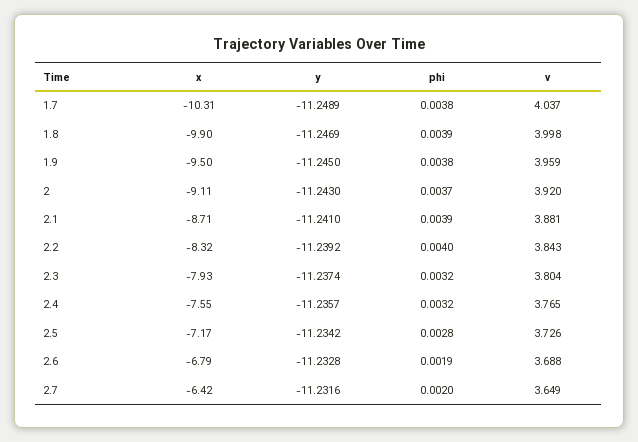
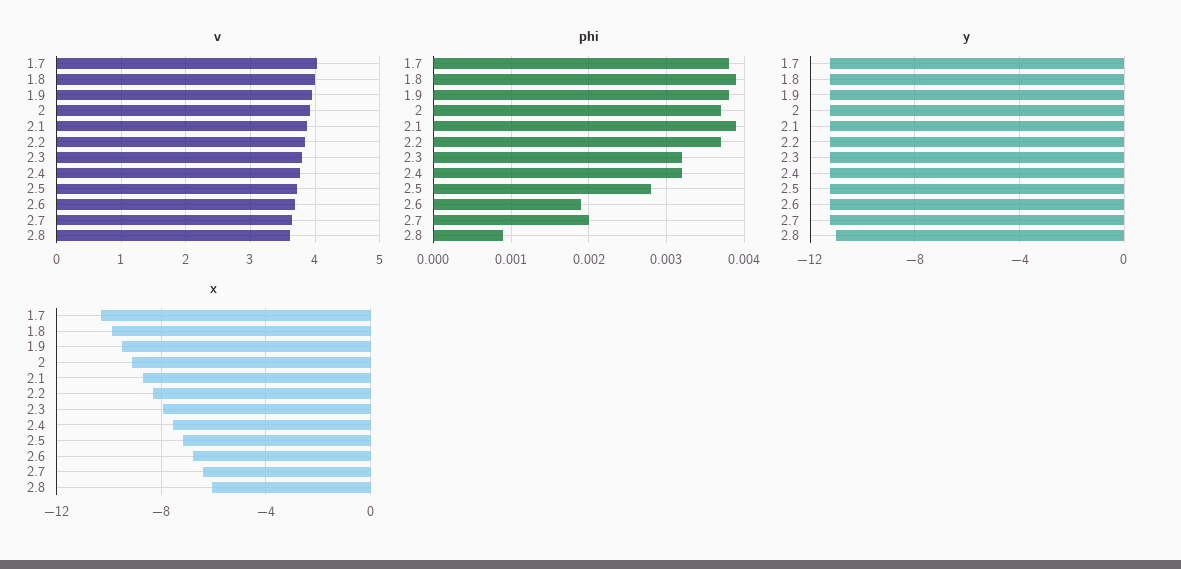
phi, 2.2: 0.004 -> 0.0037
v, 2.8: none -> 3.6
phi, 2.8: none -> 0.0009
y, 2.8: none -> -11
x, 2.8: none -> -6

